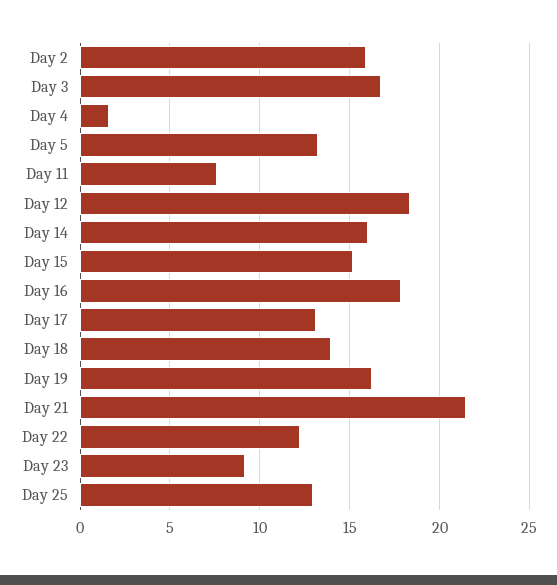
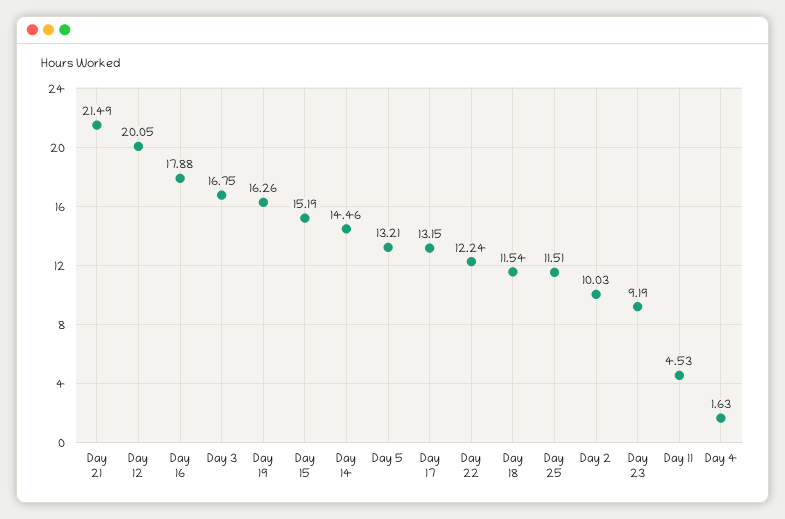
Day 2: 16 -> 10.03
Day 11: 7.5 -> 4.53
Day 12: 18.5 -> 20.05
Day 14: 16 -> 14.46
Day 18: 14 -> 11.54
Day 25: 13 -> 11.51

